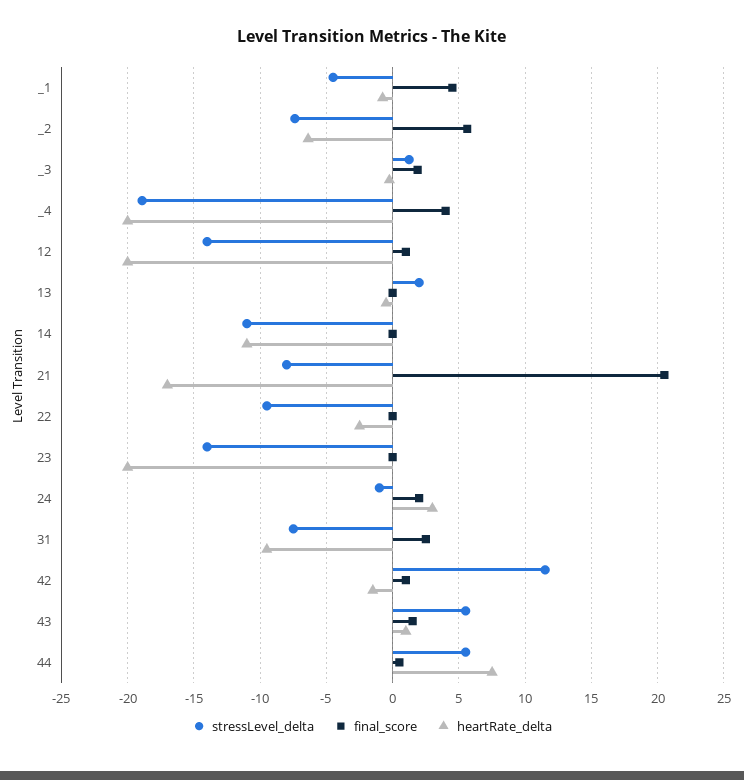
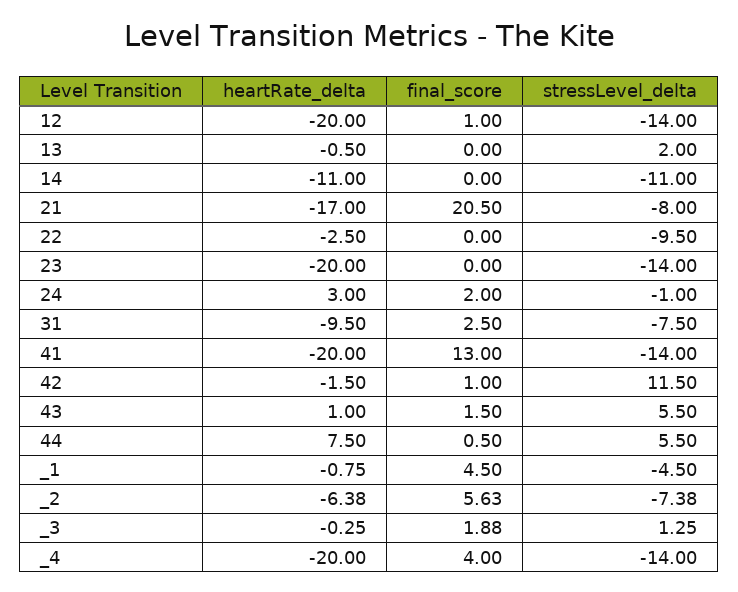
stressLevel_delta, _4: -19 -> -14
heartRate_delta, 41: none -> -20
final_score, 41: none -> 13
stressLevel_delta, 41: none -> -14

